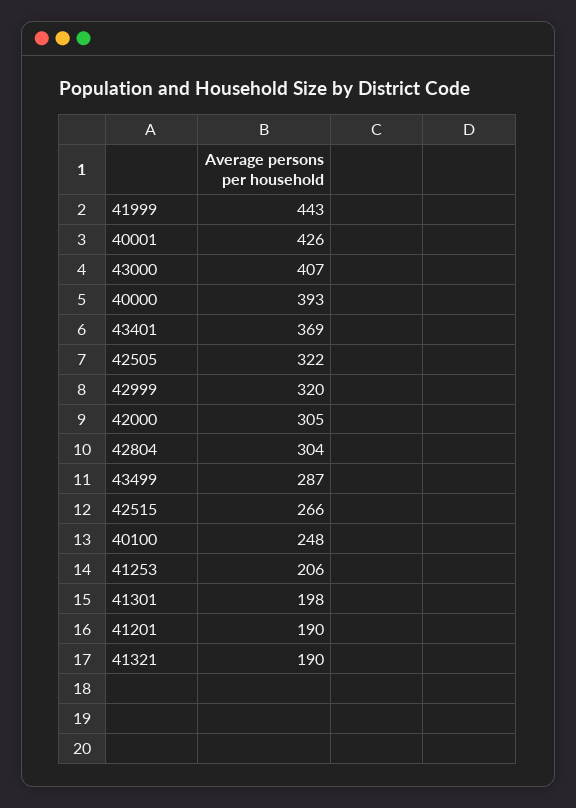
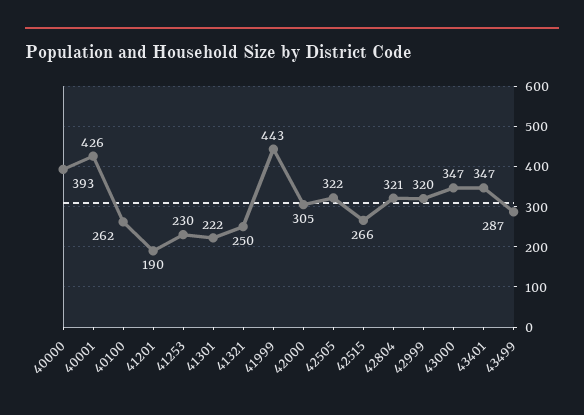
43000: 407 -> 347
43401: 369 -> 347
42804: 304 -> 321
40100: 248 -> 262
41253: 206 -> 230
41301: 198 -> 222
41321: 190 -> 250

